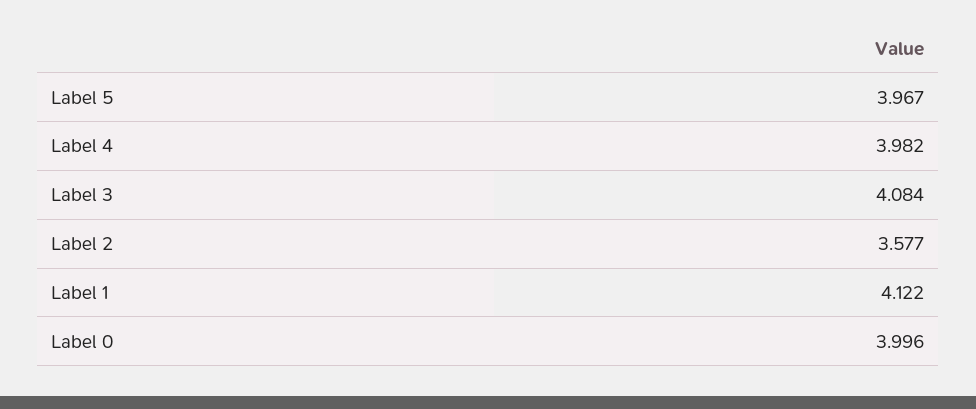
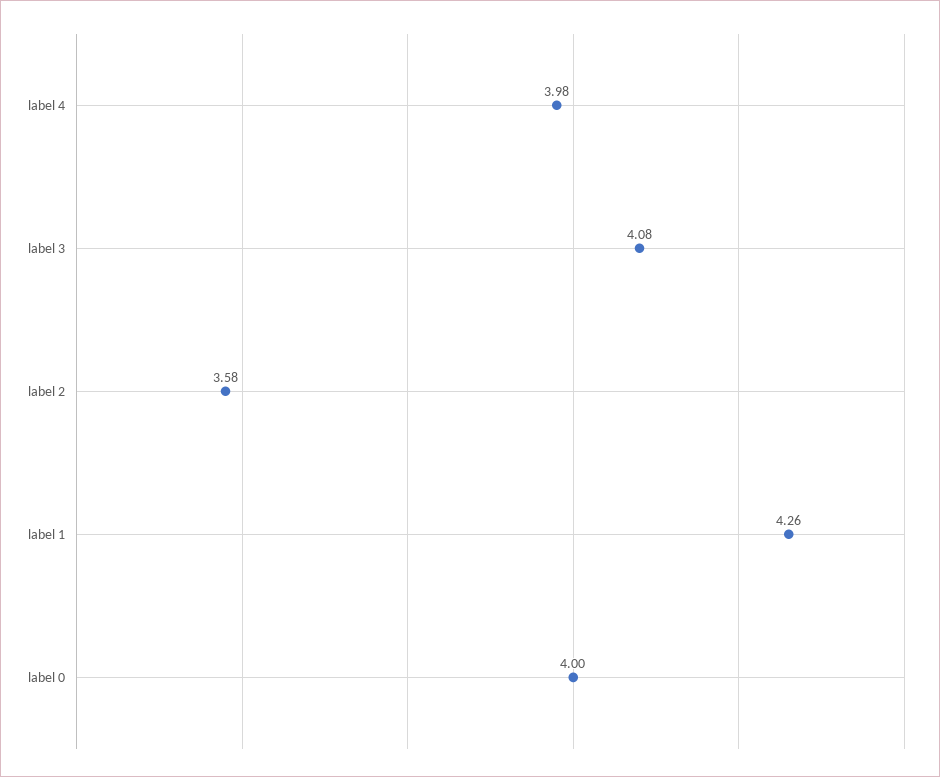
Label 5: 3.967 -> none
Label 1: 4.122 -> 4.26

